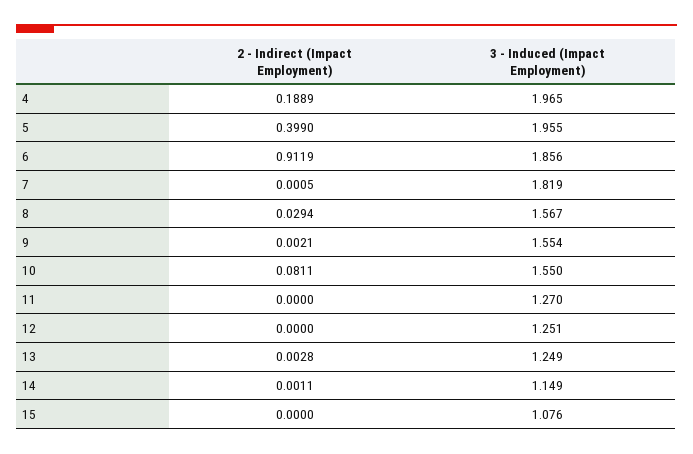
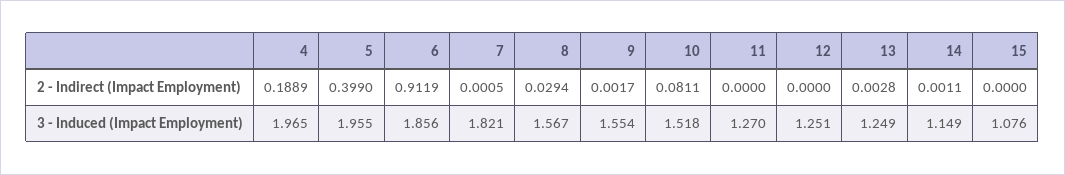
3 - Induced (Impact Employment), 7: 1.819 -> 1.821
2 - Indirect (Impact Employment), 9: 0.0021 -> 0.0017
3 - Induced (Impact Employment), 10: 1.55 -> 1.518

